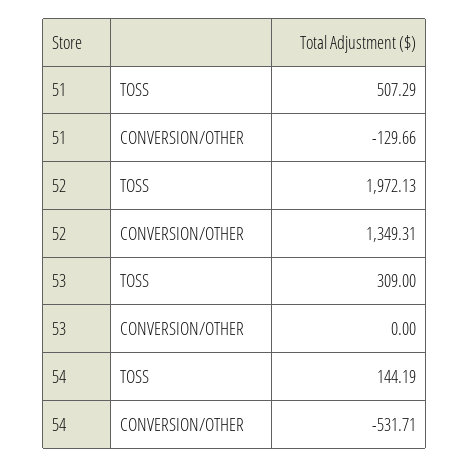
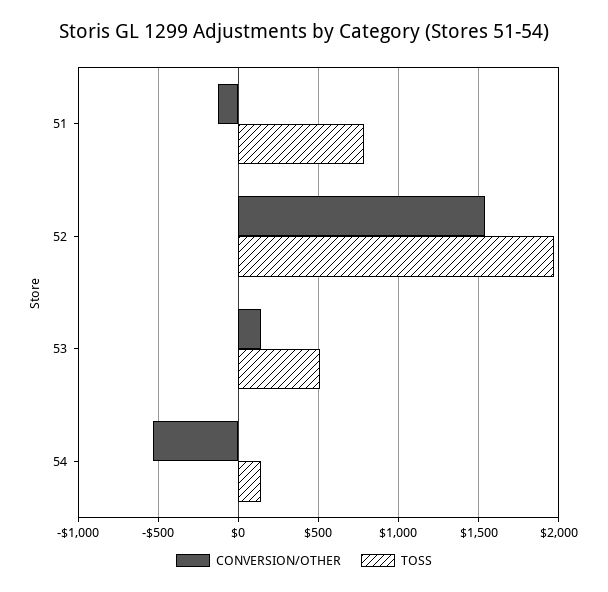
TOSS, 51: 507.29 -> 800
CONVERSION/OTHER, 52: 1349.31 -> 1550
TOSS, 53: 309 -> 500
CONVERSION/OTHER, 53: 0 -> 150

